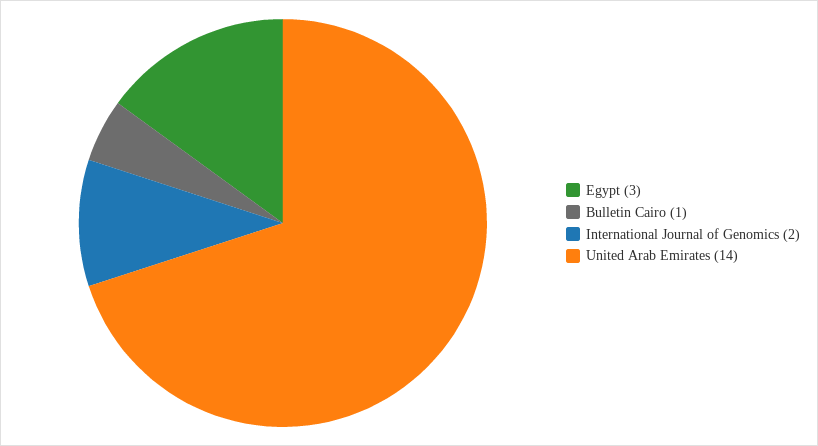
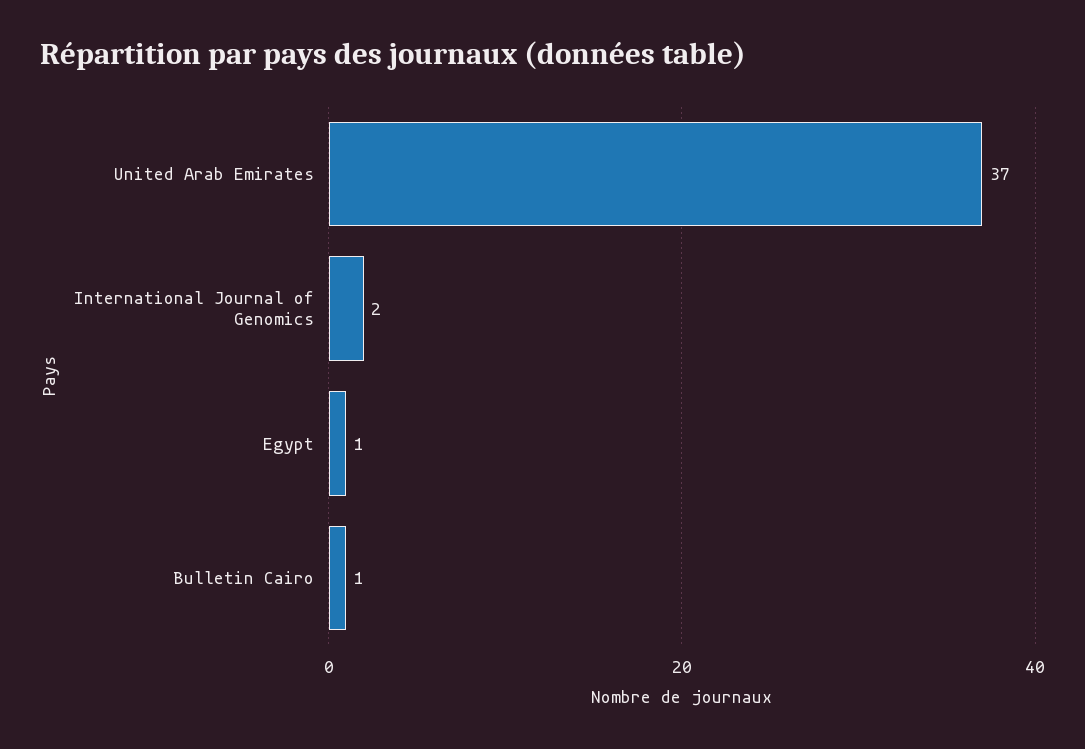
Egypt: 3 -> 1
United Arab Emirates: 14 -> 37

